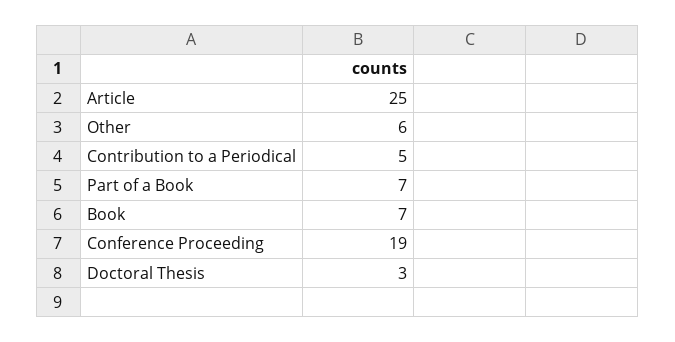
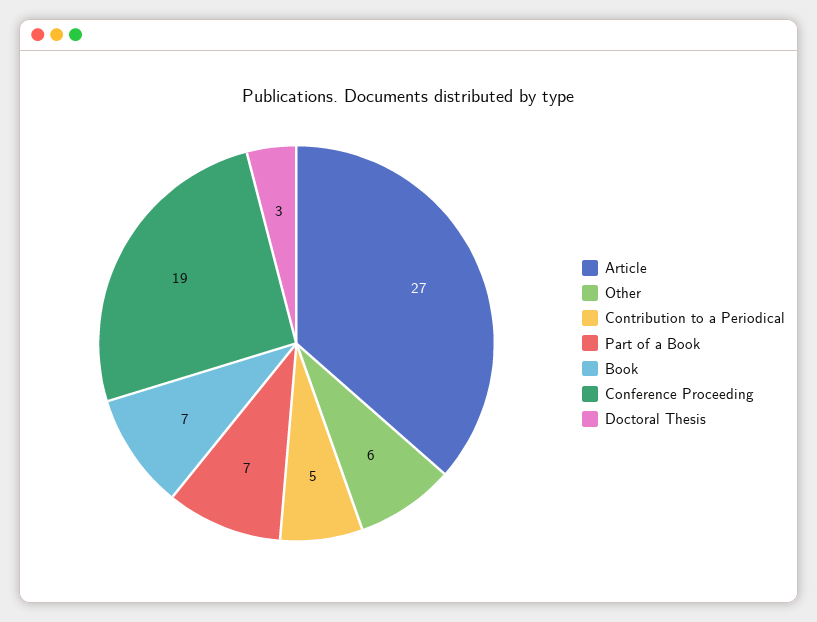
Article: 25 -> 27

